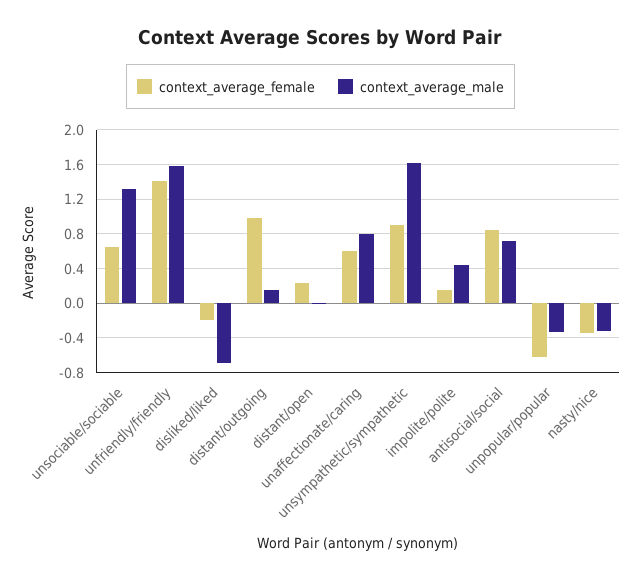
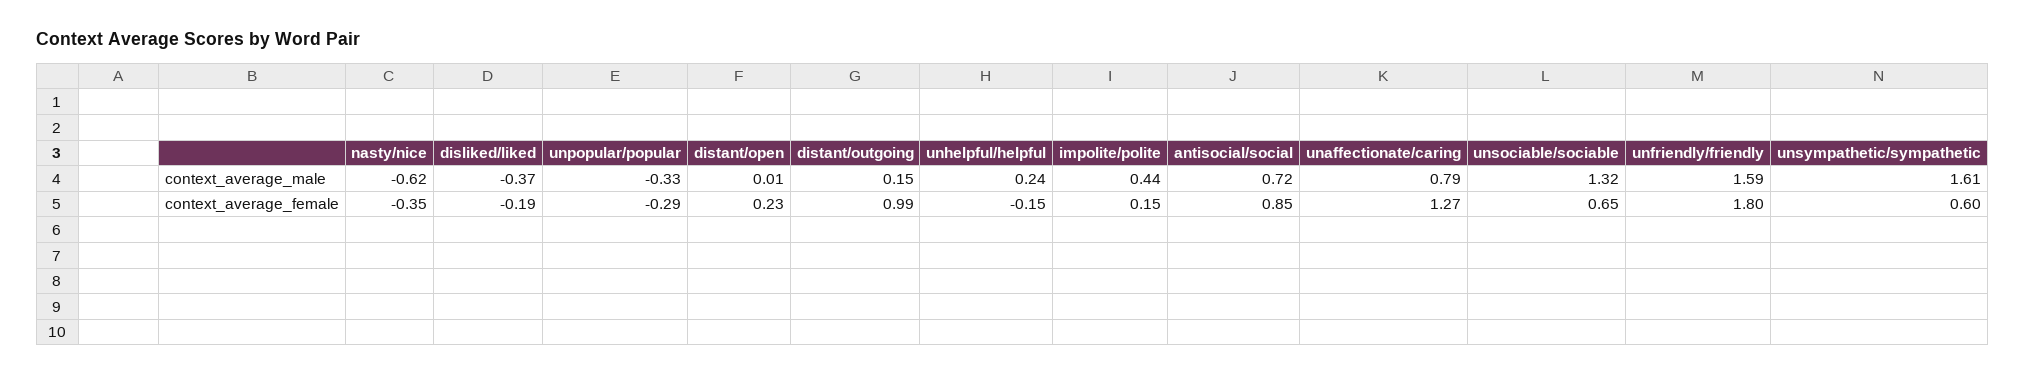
context_average_female, unfriendly/friendly: 1.4 -> 1.8
context_average_male, disliked/liked: -0.7 -> -0.37
context_average_female, unaffectionate/caring: 0.6 -> 1.27
context_average_female, unsympathetic/sympathetic: 0.9 -> 0.6
context_average_female, unpopular/popular: -0.6 -> -0.29
context_average_male, nasty/nice: -0.3 -> -0.62
context_average_male, unhelpful/helpful: none -> 0.24
context_average_female, unhelpful/helpful: none -> -0.15

